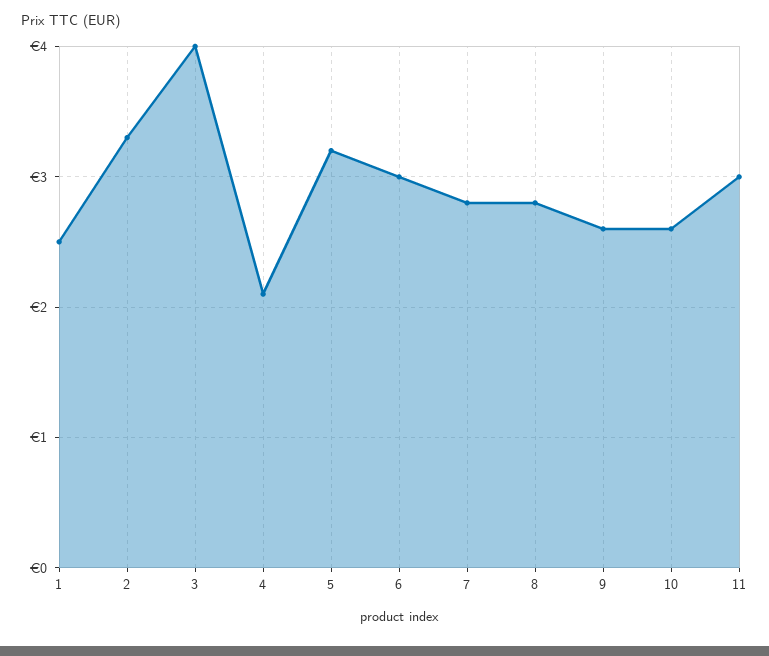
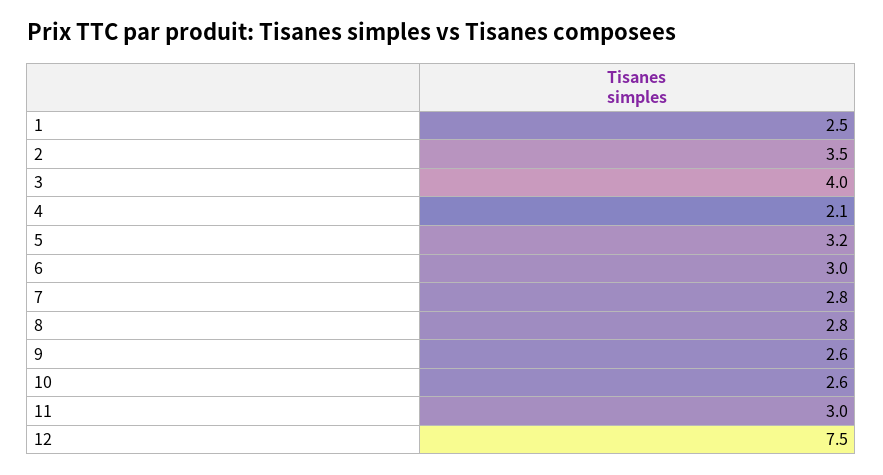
2: 3.3 -> 3.5
12: none -> 7.5

